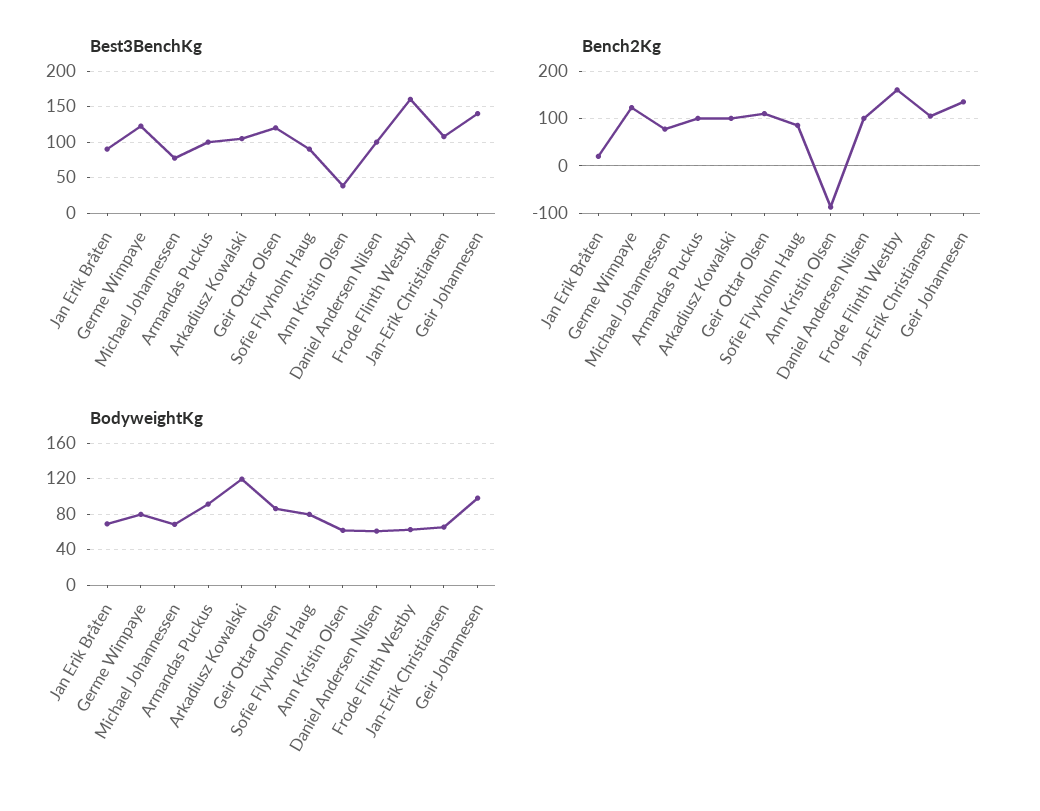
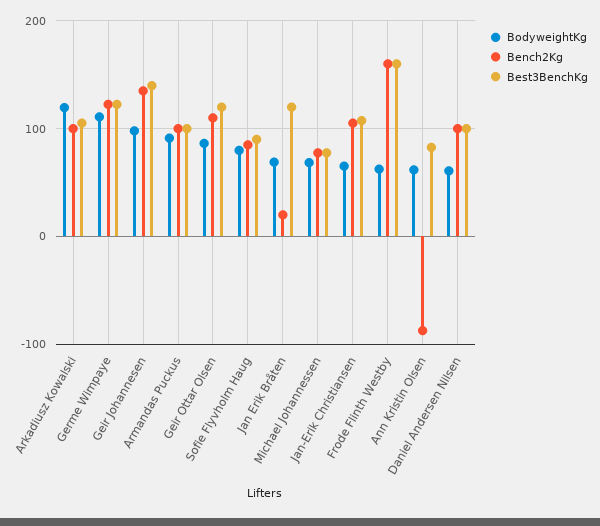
Best3BenchKg, Jan Erik Bråten: 90 -> 120
Best3BenchKg, Ann Kristin Olsen: 40 -> 80
BodyweightKg, Germe Wimpaye: 80 -> 110

